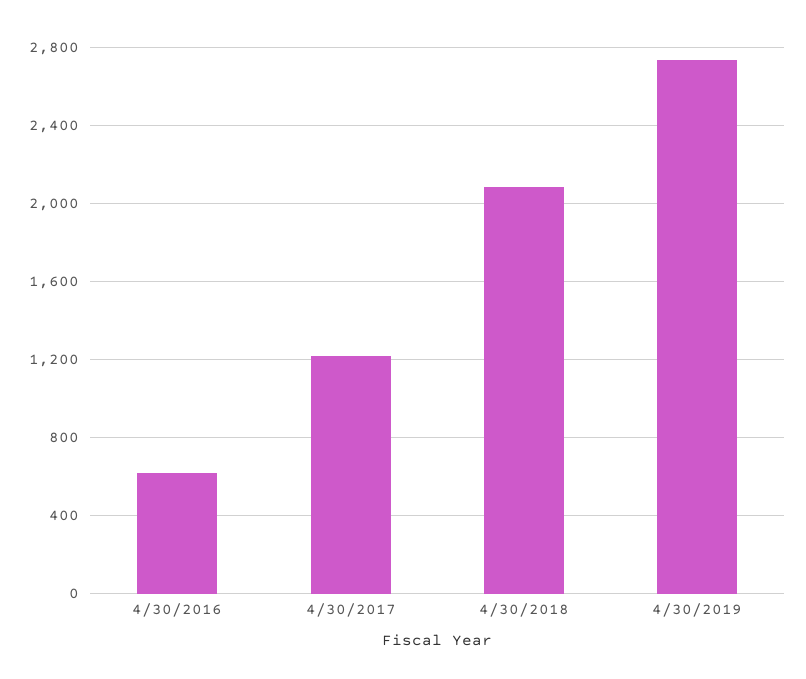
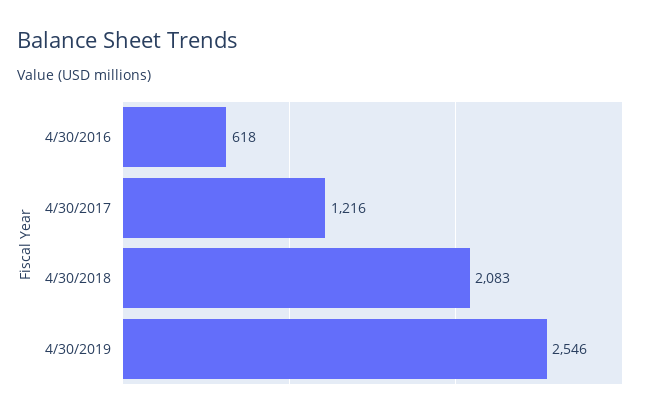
4/30/2019: 2750 -> 2546

